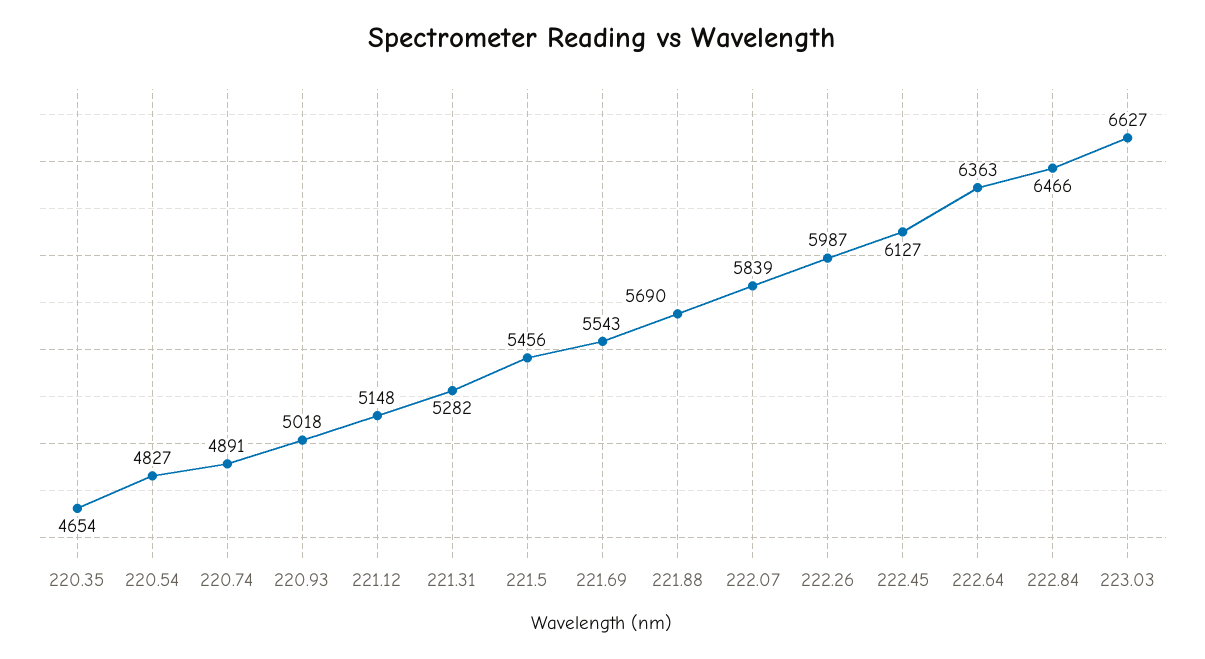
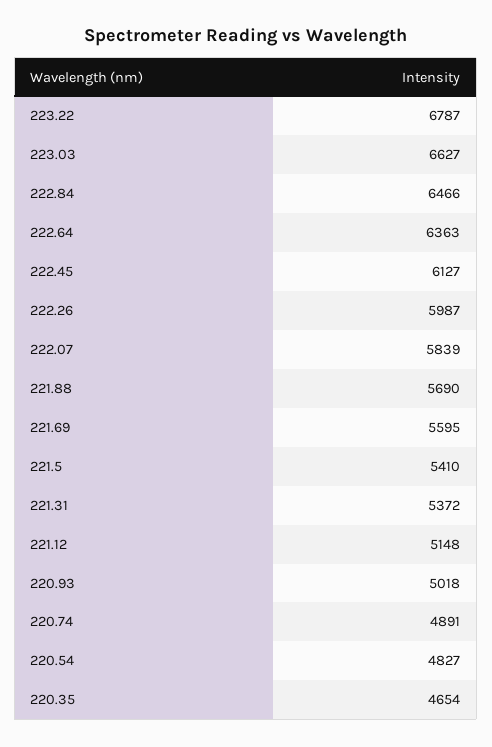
221.31: 5282 -> 5372
221.5: 5456 -> 5410
221.69: 5543 -> 5595
223.22: none -> 6787

